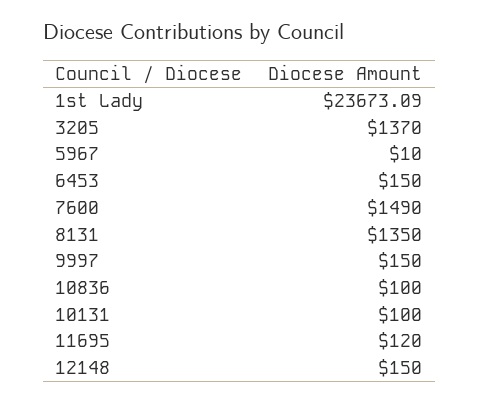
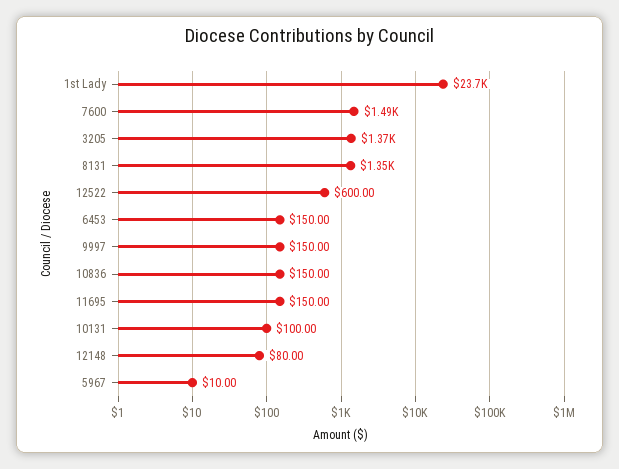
10836: 100 -> 150
11695: 120 -> 150
12148: 150 -> 80
12522: none -> 600

